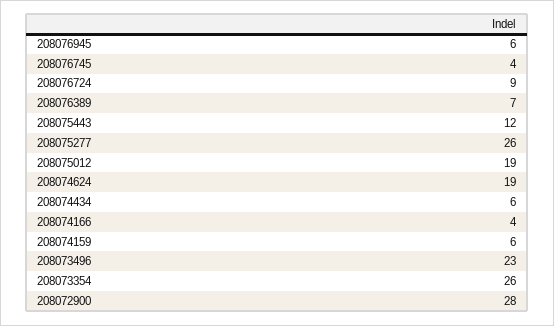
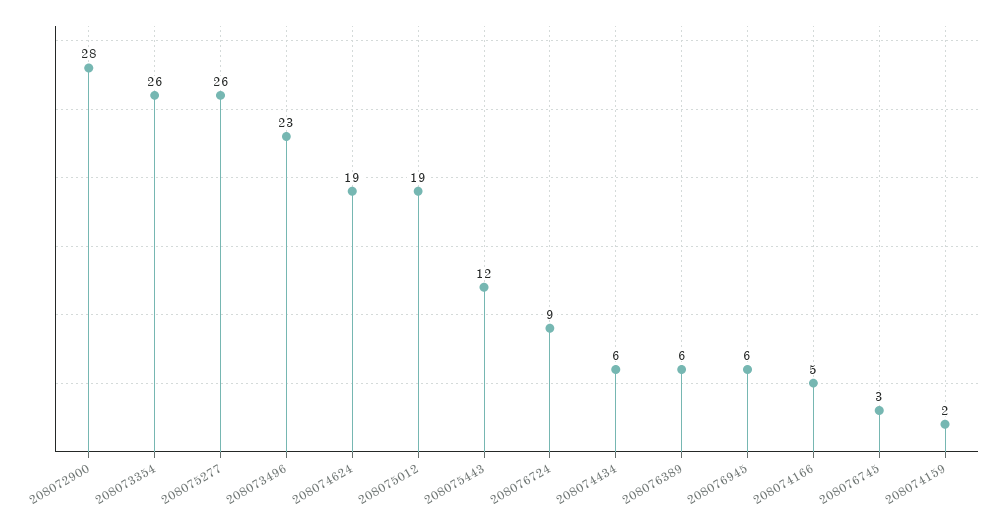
208076745: 4 -> 3
208076389: 7 -> 6
208074166: 4 -> 5
208074159: 6 -> 2

